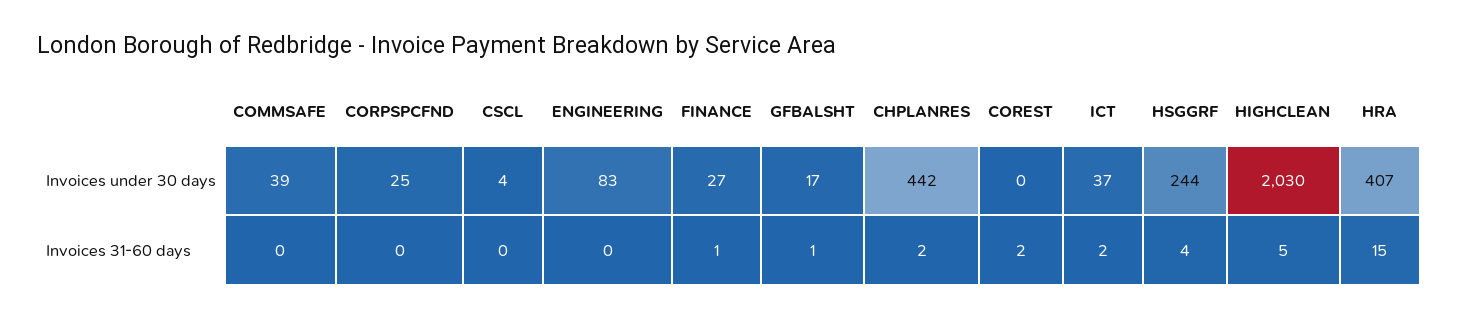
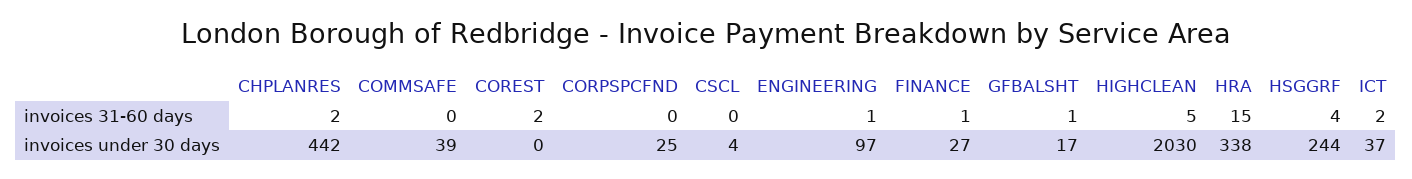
ENGINEERING, Invoices under 30 days: 83 -> 97
HRA, Invoices under 30 days: 407 -> 338
ENGINEERING, Invoices 31-60 days: 0 -> 1

